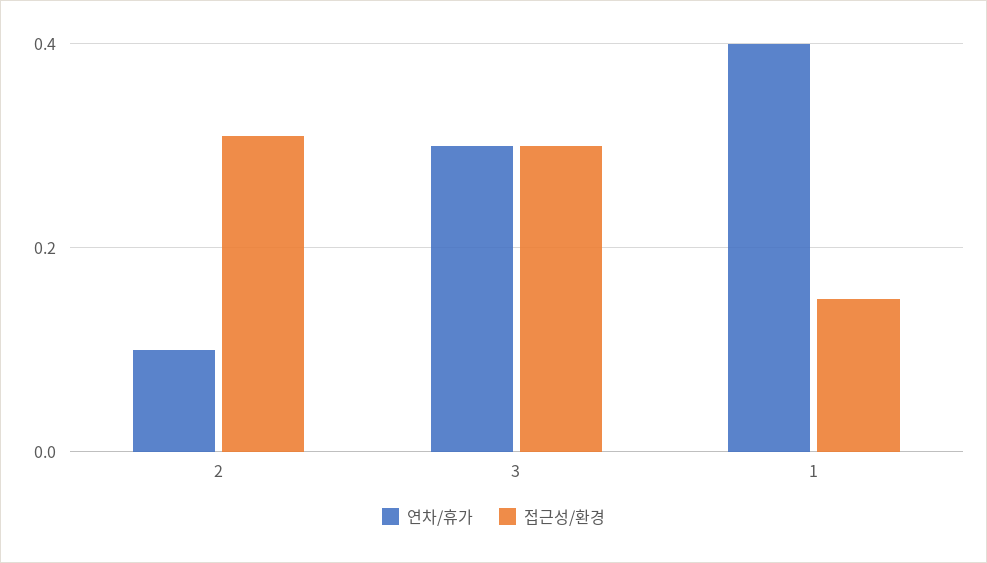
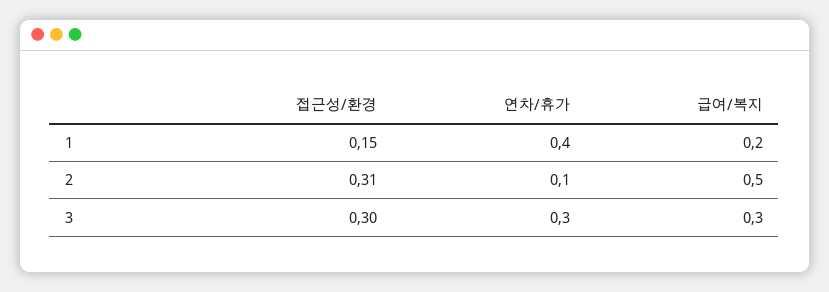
급여/복지, 1: none -> 0.2
급여/복지, 2: none -> 0.5
급여/복지, 3: none -> 0.3

